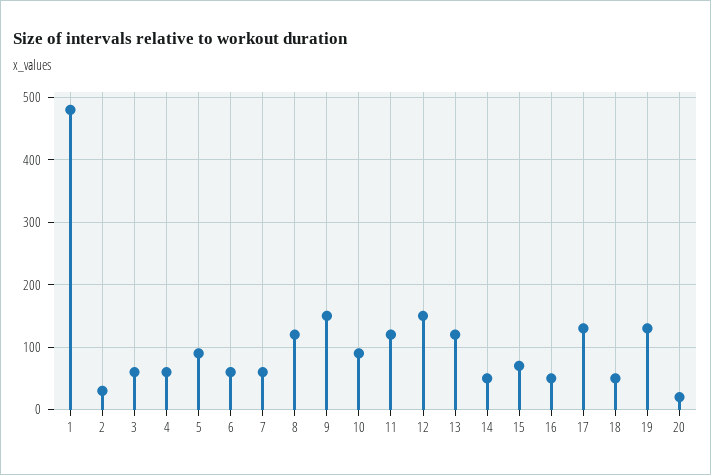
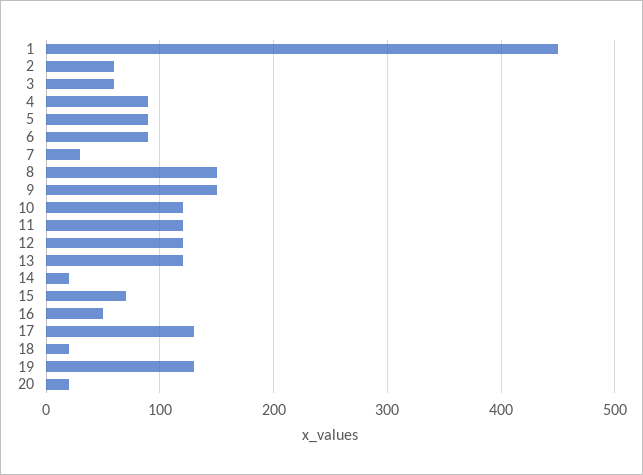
1: 480 -> 450
2: 30 -> 60
4: 60 -> 90
6: 60 -> 90
7: 60 -> 30
8: 120 -> 150
10: 90 -> 120
12: 150 -> 120
14: 50 -> 20
18: 50 -> 20

